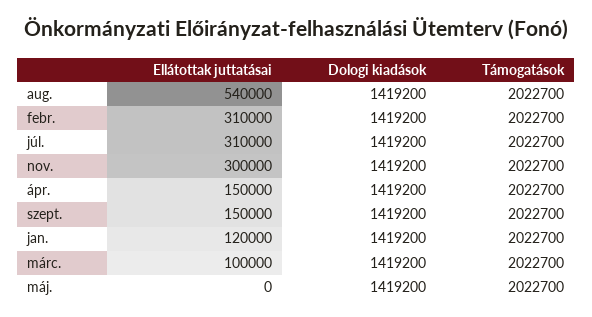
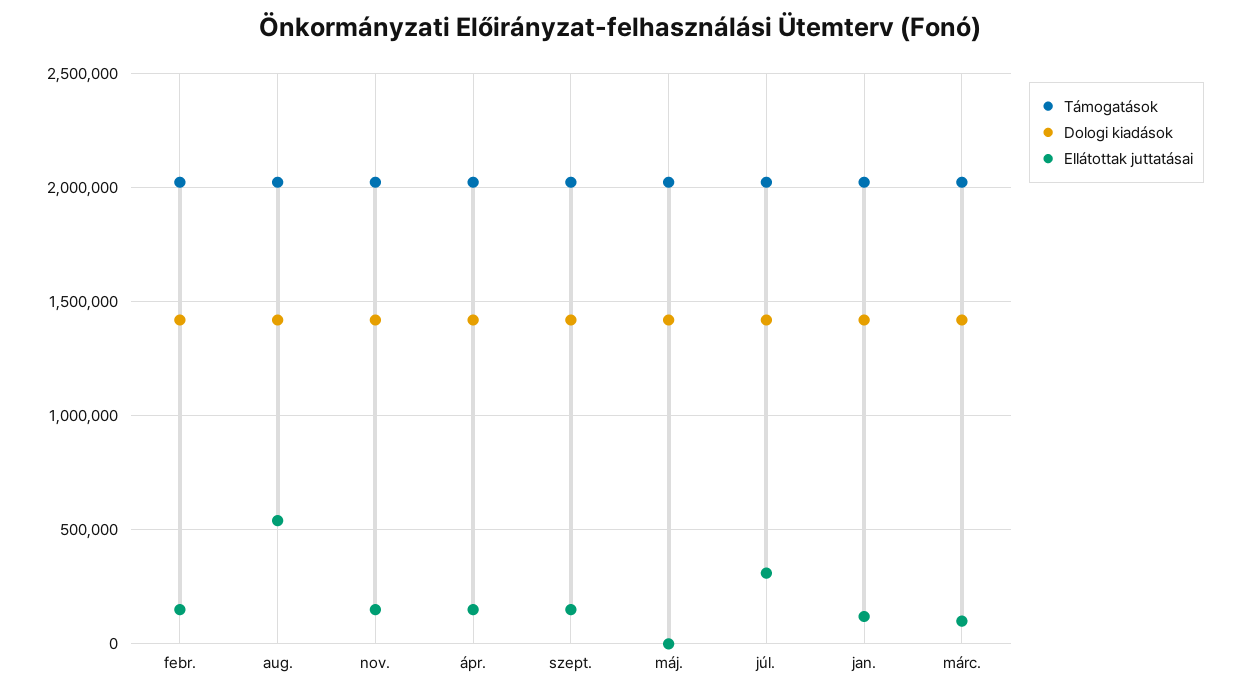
Ellátottak juttatásai, febr.: 310000 -> 150000
Ellátottak juttatásai, nov.: 300000 -> 150000

